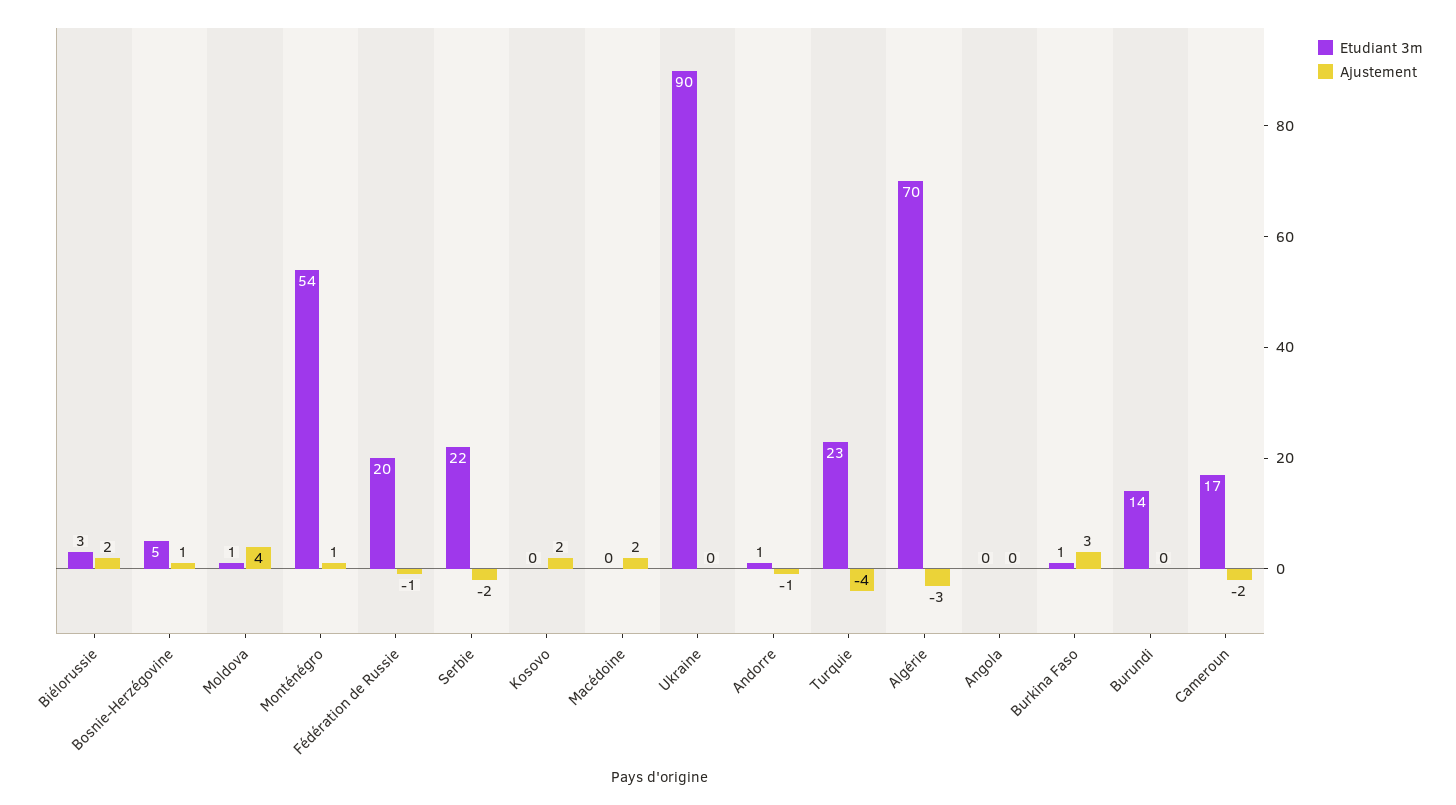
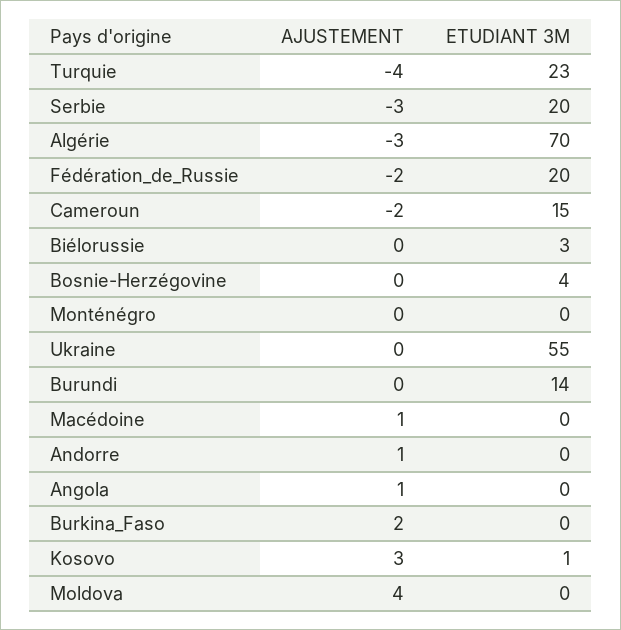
Ajustement, Biélorussie: 2 -> 0
Etudiant 3m, Bosnie-Herzégovine: 5 -> 4
Ajustement, Bosnie-Herzégovine: 1 -> 0
Etudiant 3m, Moldova: 1 -> 0
Etudiant 3m, Monténégro: 54 -> 0
Ajustement, Monténégro: 1 -> 0
Ajustement, Fédération de Russie: -1 -> -2
Etudiant 3m, Serbie: 22 -> 20
Ajustement, Serbie: -2 -> -3
Etudiant 3m, Kosovo: 0 -> 1
Ajustement, Kosovo: 2 -> 3
Ajustement, Macédoine: 2 -> 1
Etudiant 3m, Ukraine: 90 -> 55
Etudiant 3m, Andorre: 1 -> 0
Ajustement, Andorre: -1 -> 1
Ajustement, Angola: 0 -> 1
Etudiant 3m, Burkina Faso: 1 -> 0
Ajustement, Burkina Faso: 3 -> 2
Etudiant 3m, Cameroun: 17 -> 15

